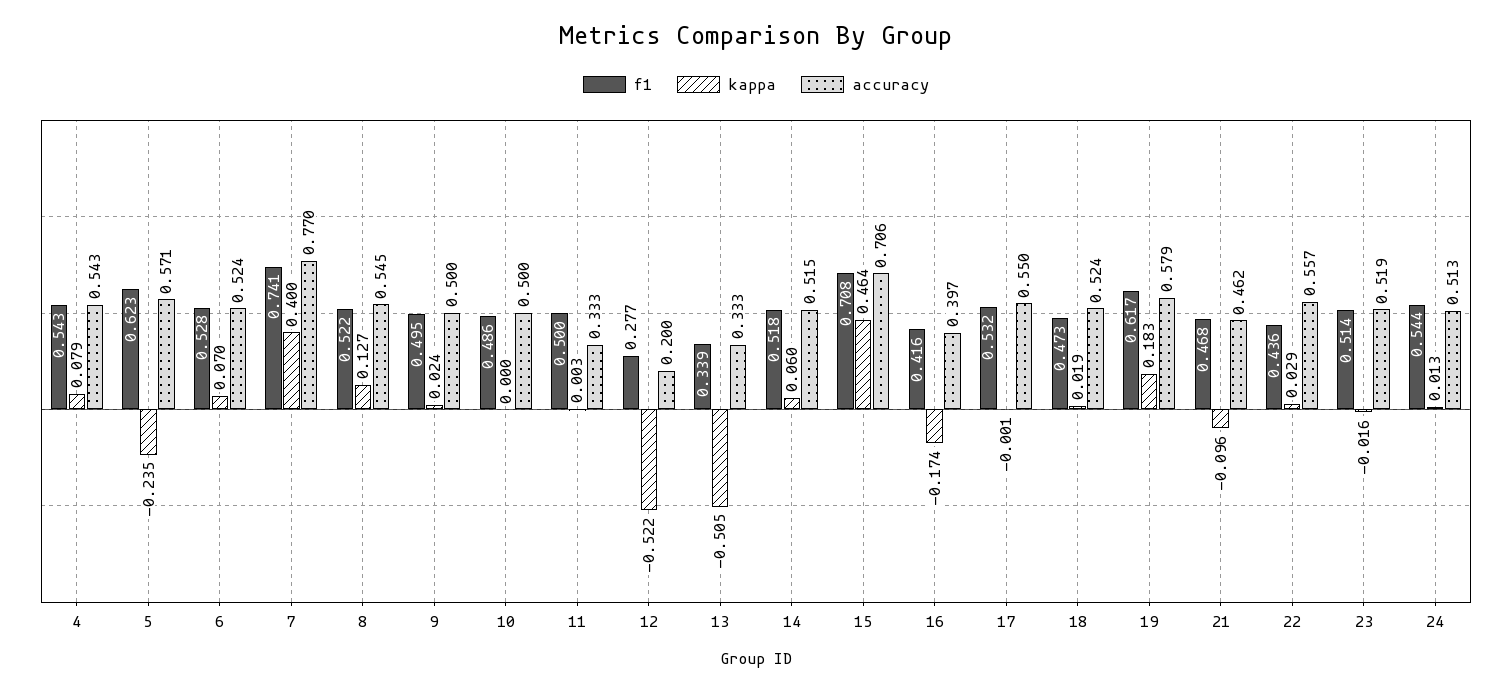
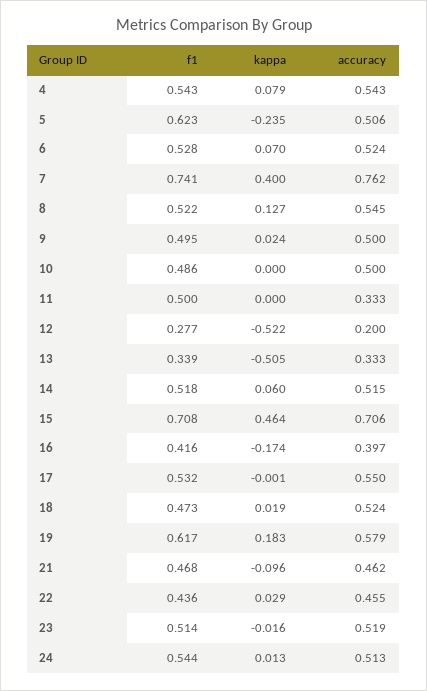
accuracy, 5: 0.571 -> 0.506
accuracy, 7: 0.77 -> 0.762
kappa, 11: 0.003 -> 0
accuracy, 22: 0.557 -> 0.455

